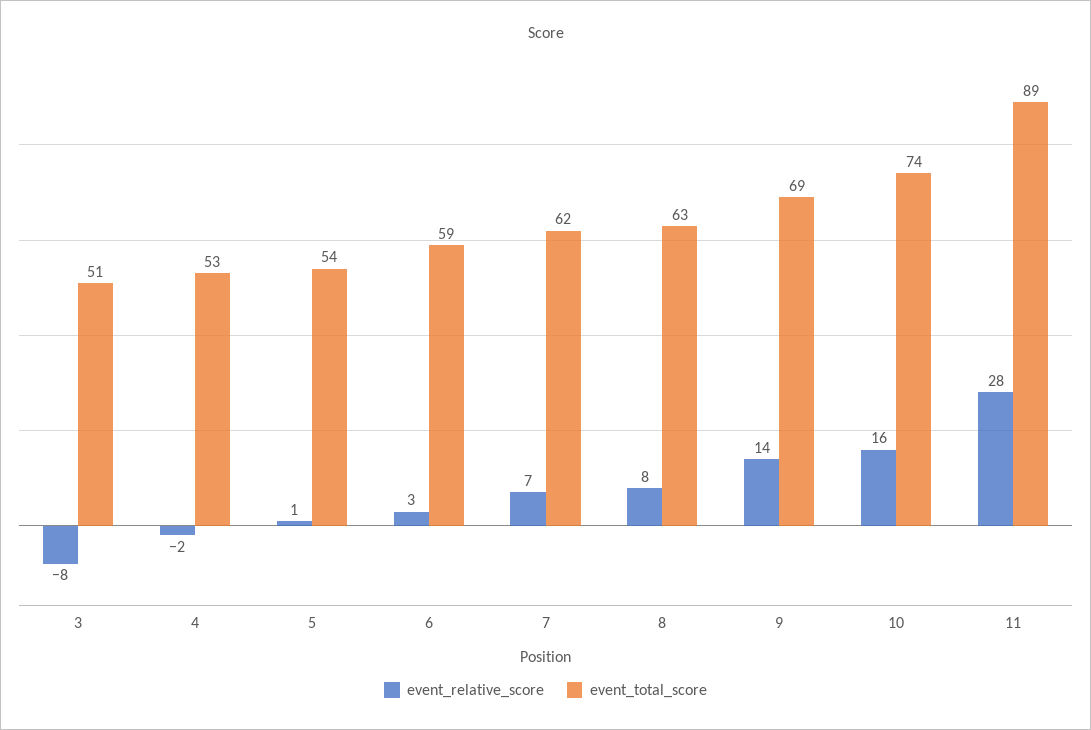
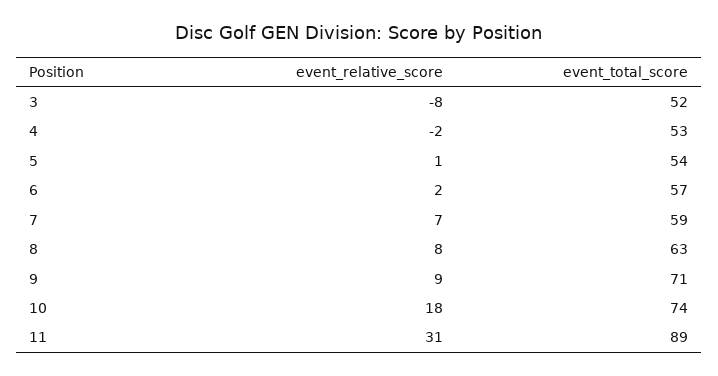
event_total_score, 3: 51 -> 52
event_relative_score, 6: 3 -> 2
event_total_score, 6: 59 -> 57
event_total_score, 7: 62 -> 59
event_relative_score, 9: 14 -> 9
event_total_score, 9: 69 -> 71
event_relative_score, 10: 16 -> 18
event_relative_score, 11: 28 -> 31

